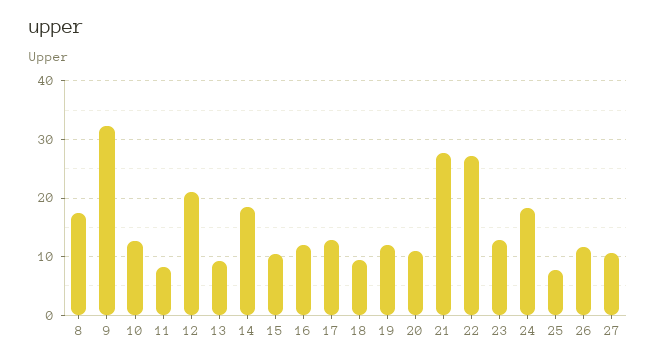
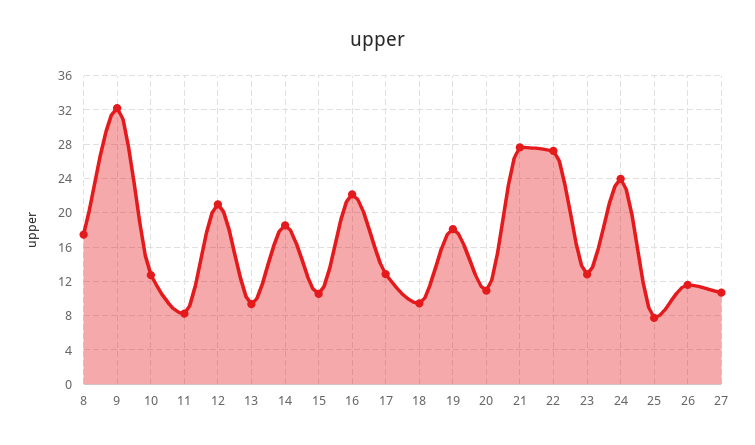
16: 12 -> 22
19: 12 -> 18
24: 18 -> 24

